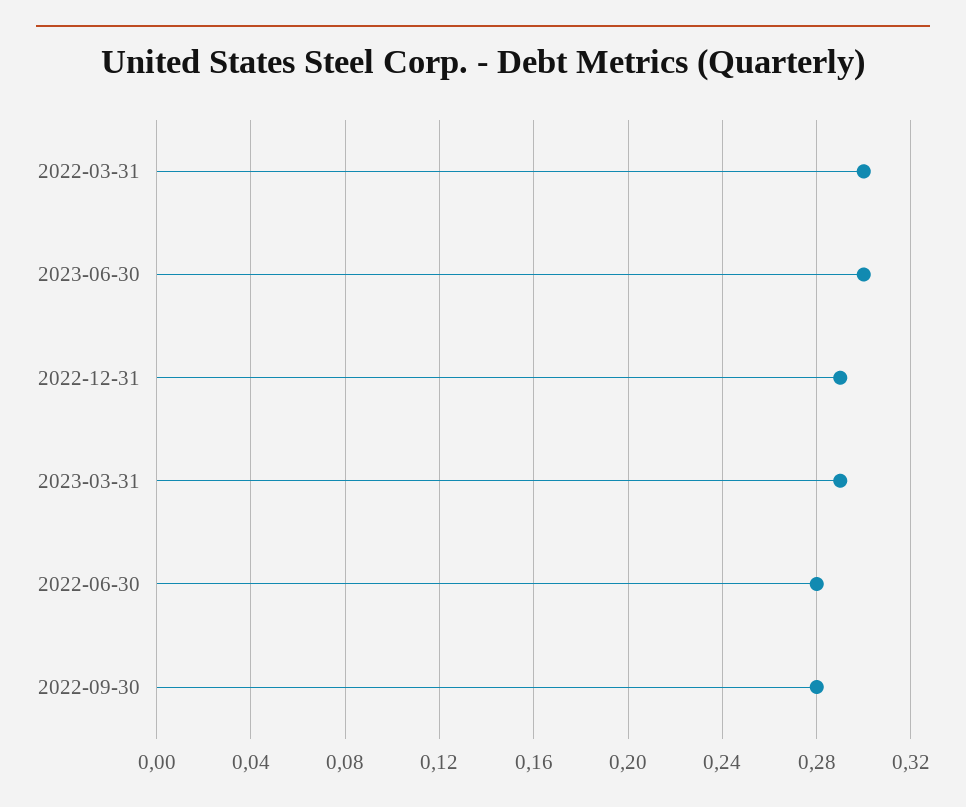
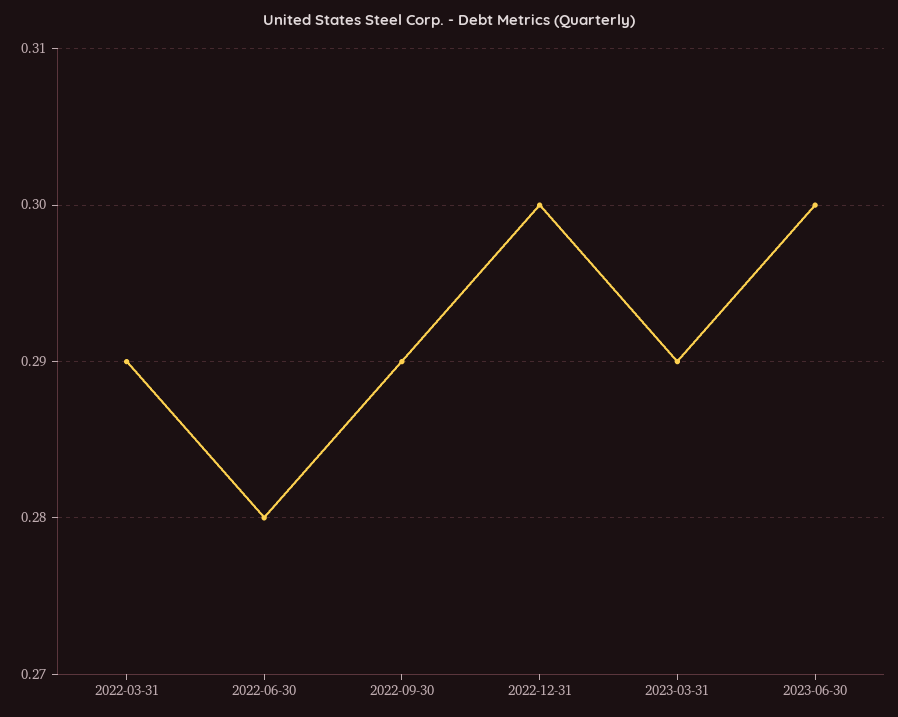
2022-03-31: 0.3 -> 0.29
2022-12-31: 0.29 -> 0.3
2022-09-30: 0.28 -> 0.29

